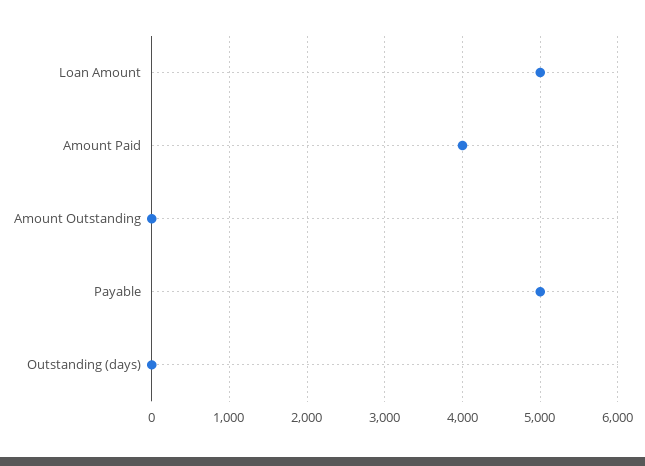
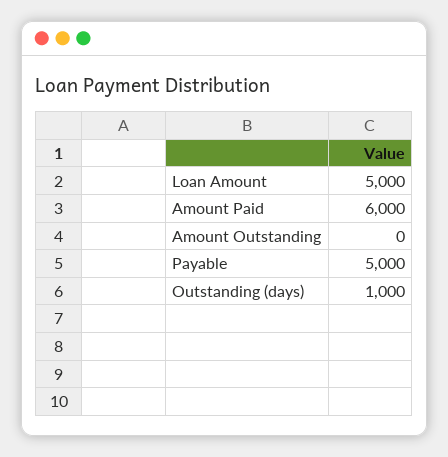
Amount Paid: 4000 -> 6000
Outstanding (days): 0 -> 1000

